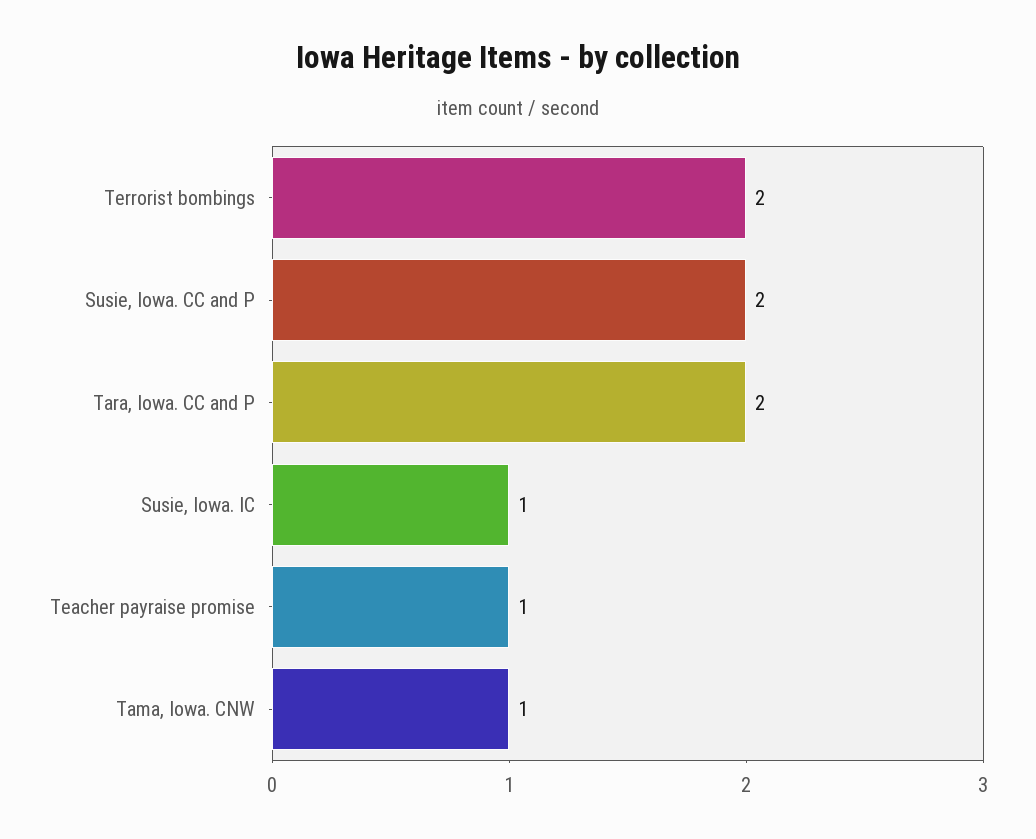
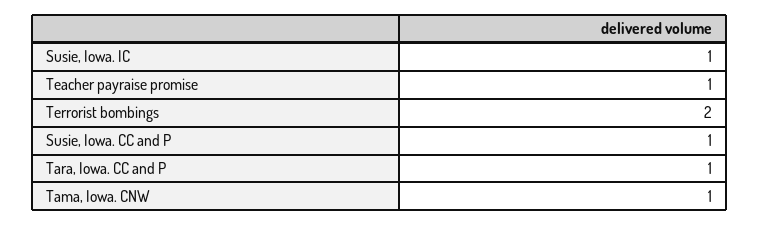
Susie, Iowa. CC and P: 2 -> 1
Tara, Iowa. CC and P: 2 -> 1

